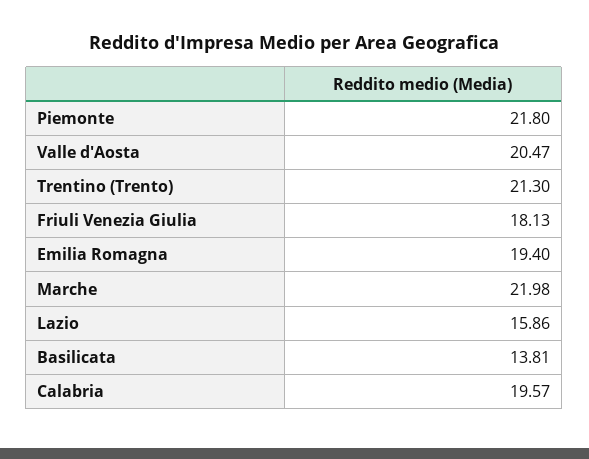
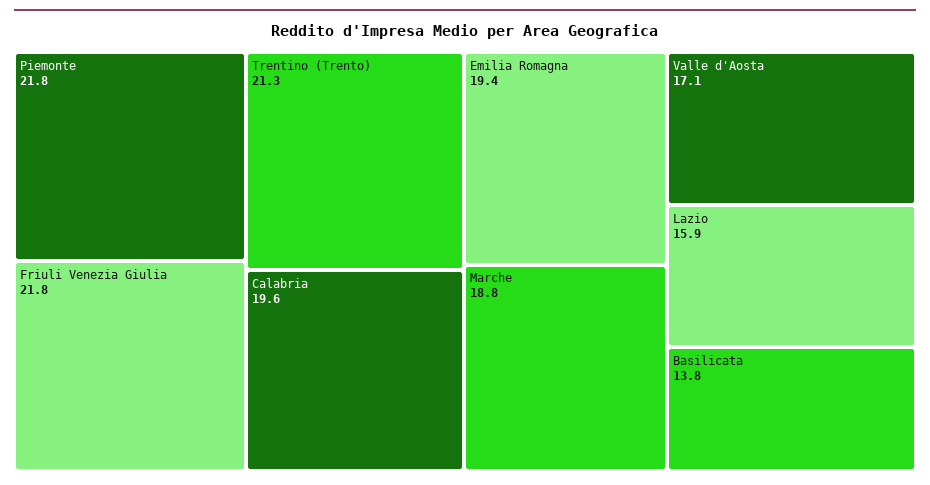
Valle d'Aosta: 20.47 -> 17.1
Friuli Venezia Giulia: 18.13 -> 21.8
Marche: 21.98 -> 18.8

